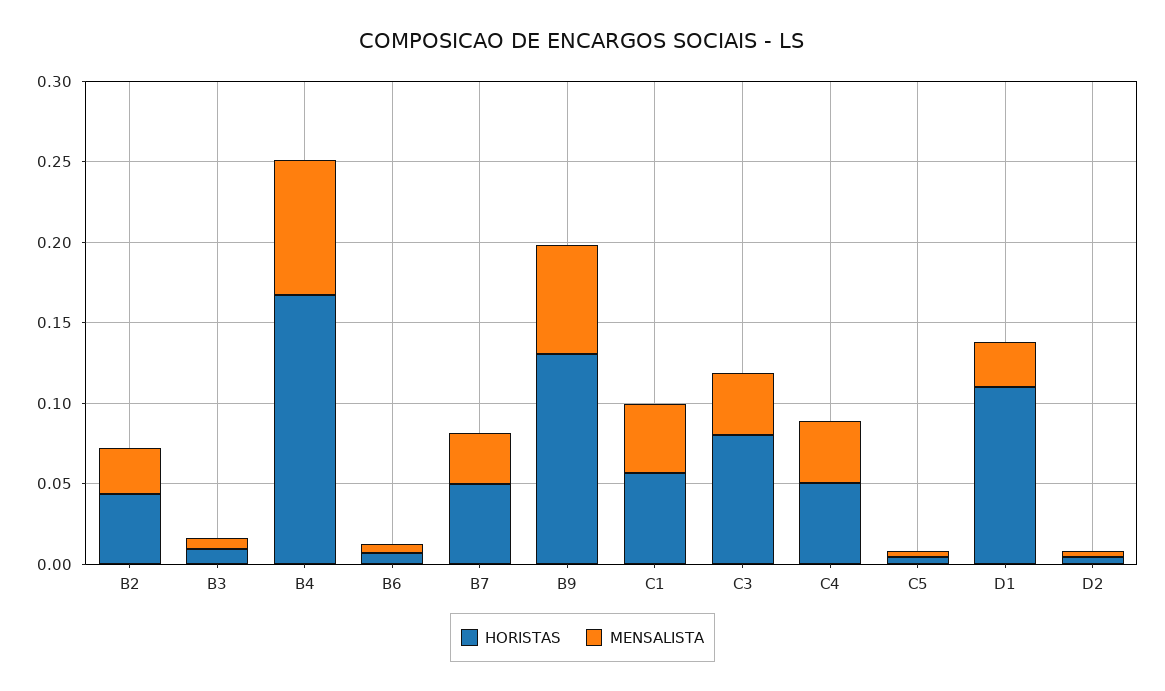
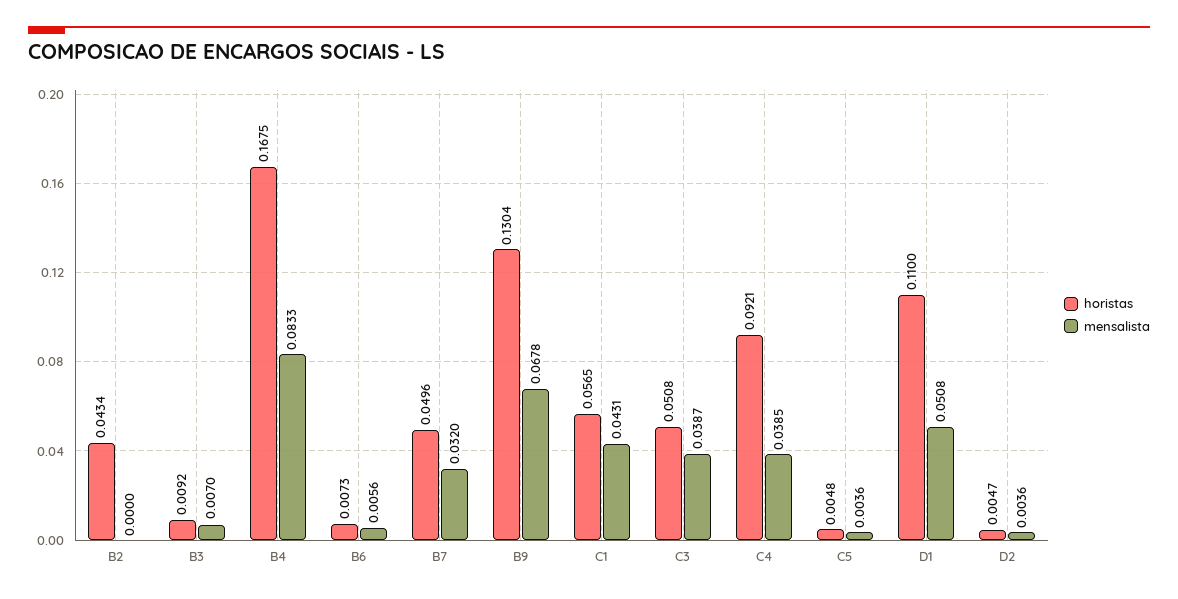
MENSALISTA, B2: 0.03 -> 0
HORISTAS, C3: 0.08 -> 0.0508
HORISTAS, C4: 0.05 -> 0.0921
MENSALISTA, D1: 0.03 -> 0.0508

